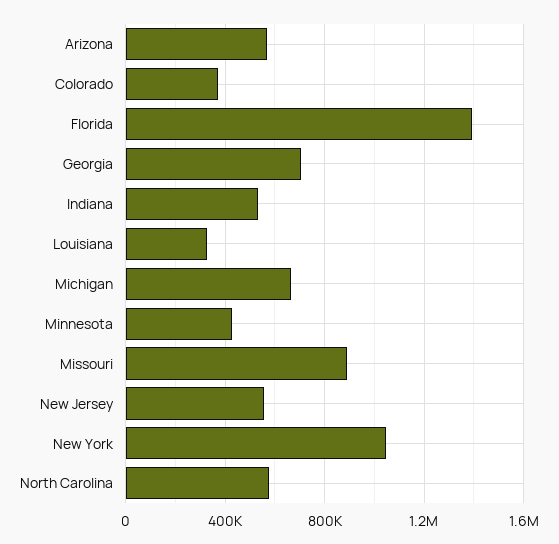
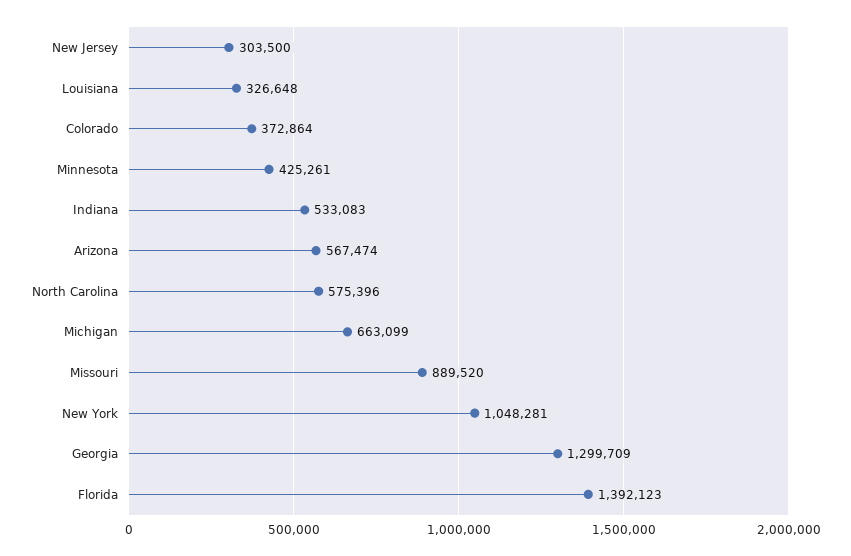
Georgia: 700000 -> 1299709
New Jersey: 550000 -> 303500

